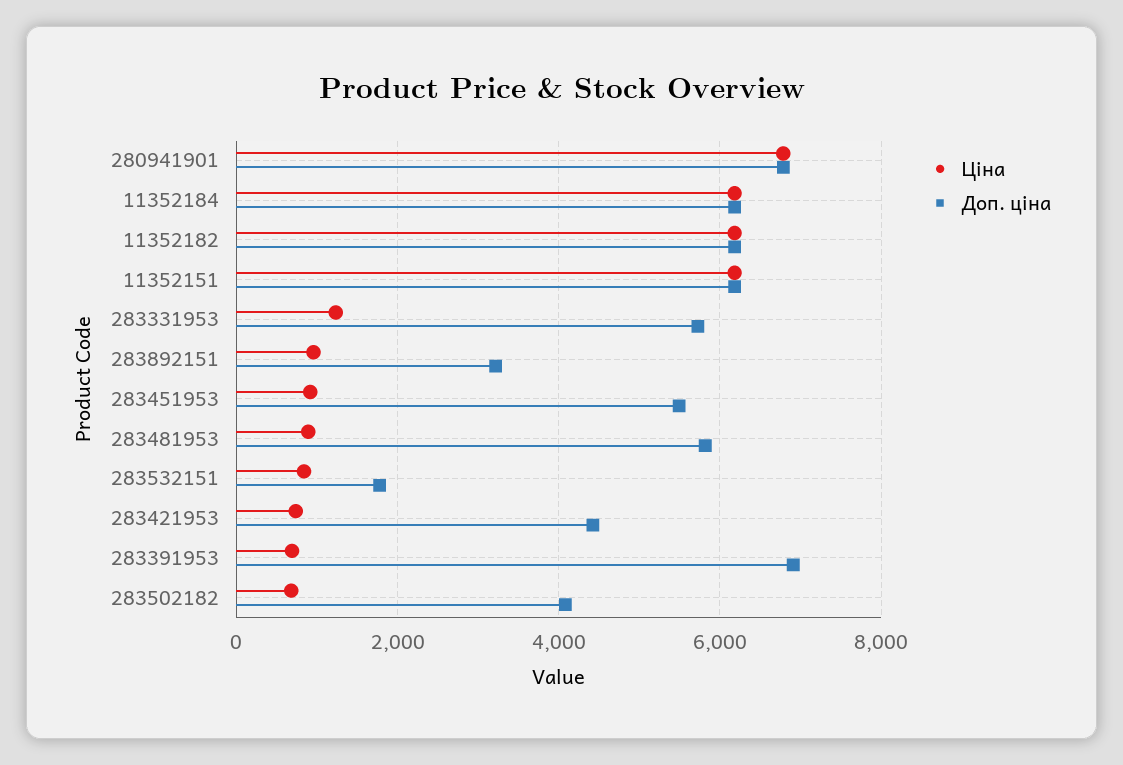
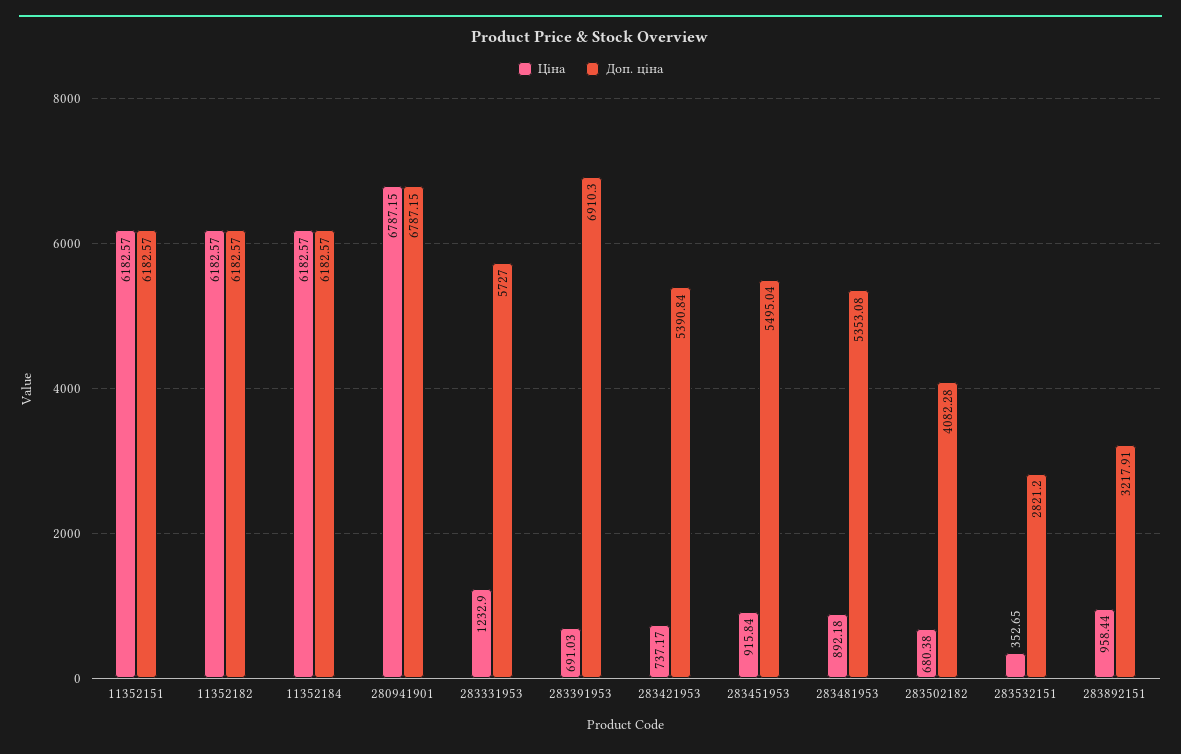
Доп. ціна, 283481953: 5800 -> 5353.08
Ціна, 283532151: 800 -> 352.65
Доп. ціна, 283532151: 1800 -> 2821.2
Доп. ціна, 283421953: 4400 -> 5390.84

